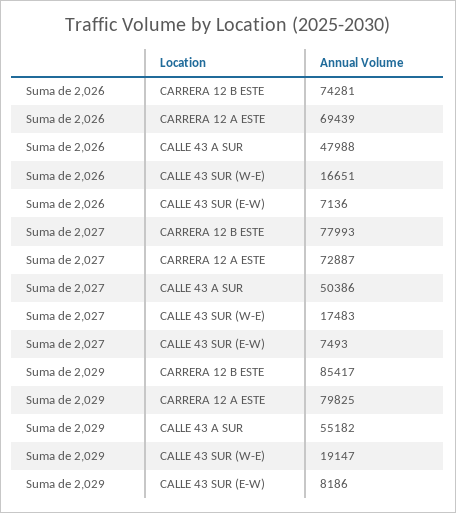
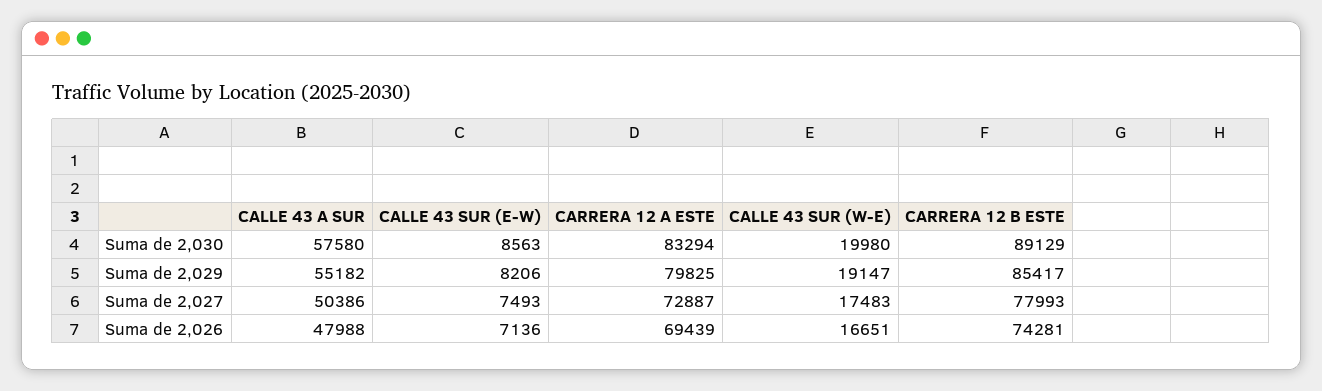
Suma de 2,029, CALLE 43 SUR (E-W): 8186 -> 8206
Suma de 2,030, CALLE 43 A SUR: none -> 57580
Suma de 2,030, CALLE 43 SUR (E-W): none -> 8563
Suma de 2,030, CARRERA 12 A ESTE: none -> 83294
Suma de 2,030, CALLE 43 SUR (W-E): none -> 19980
Suma de 2,030, CARRERA 12 B ESTE: none -> 89129

